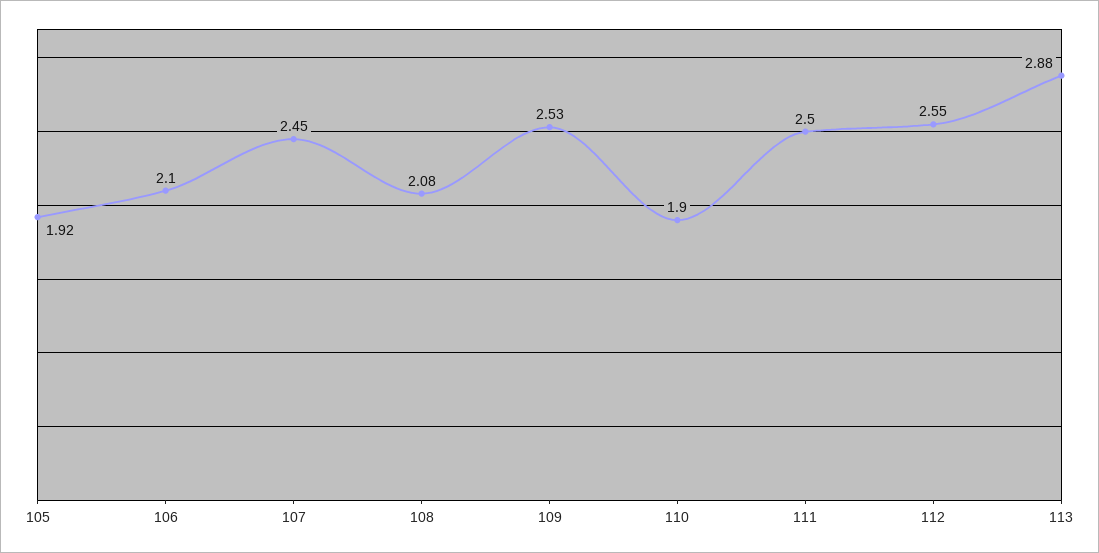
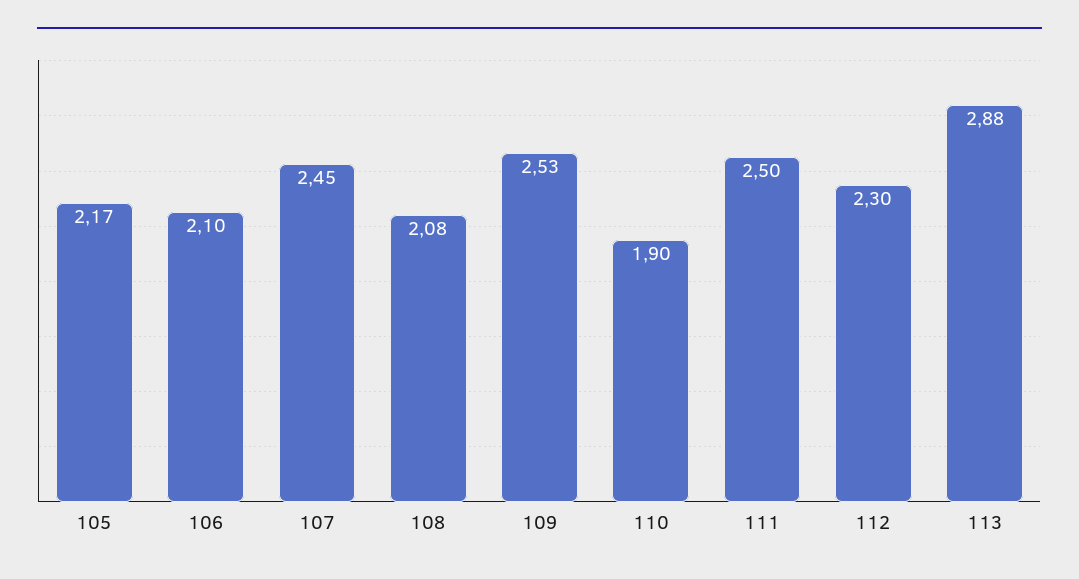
105: 1.92 -> 2.17
112: 2.55 -> 2.3

